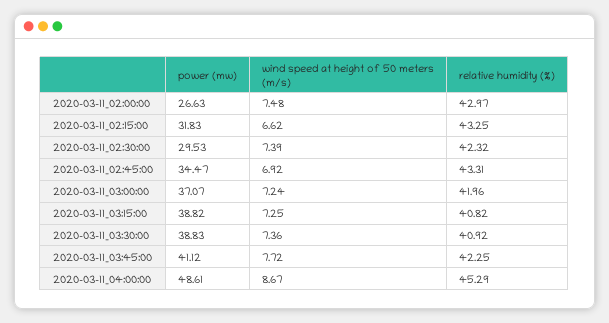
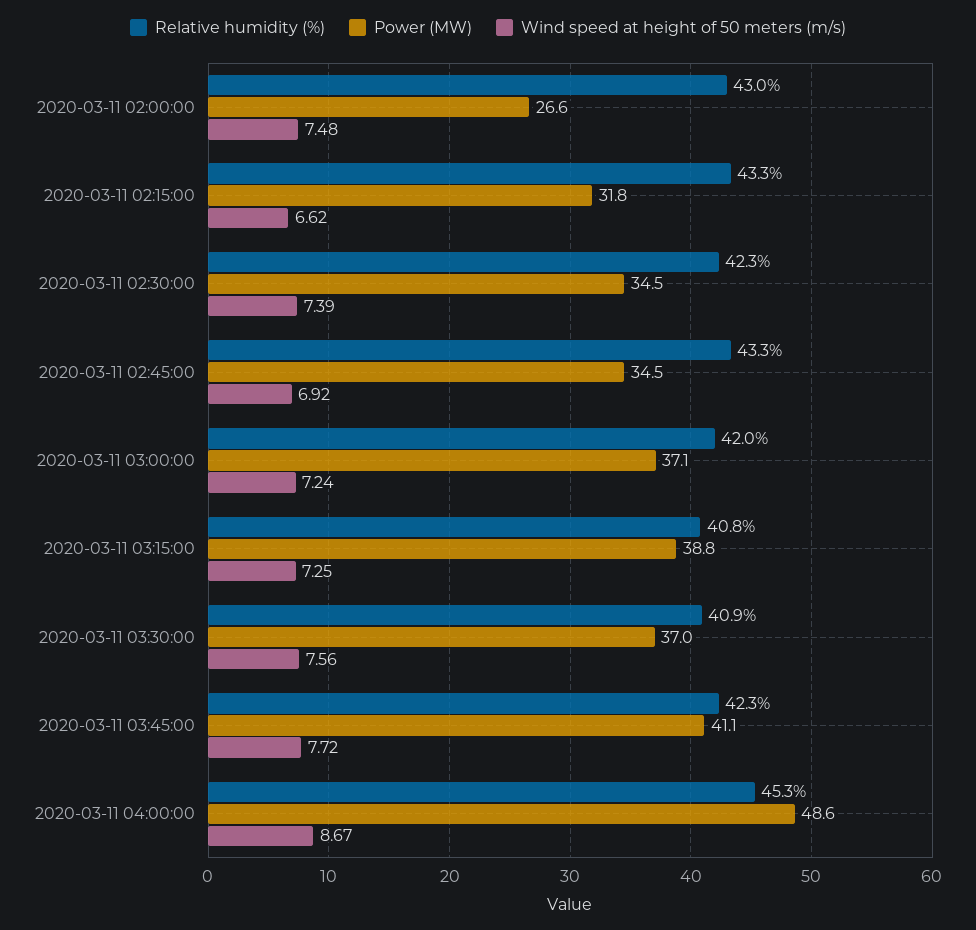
power (mw), 2020-03-11_02:30:00: 29.53 -> 34.5
power (mw), 2020-03-11_03:30:00: 38.83 -> 37
wind speed at height of 50 meters (m/s), 2020-03-11_03:30:00: 7.36 -> 7.56

